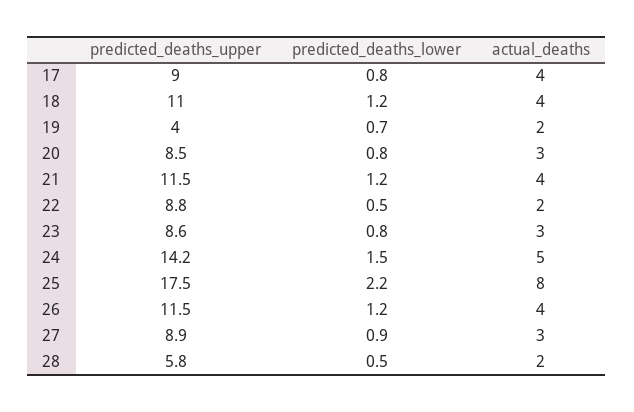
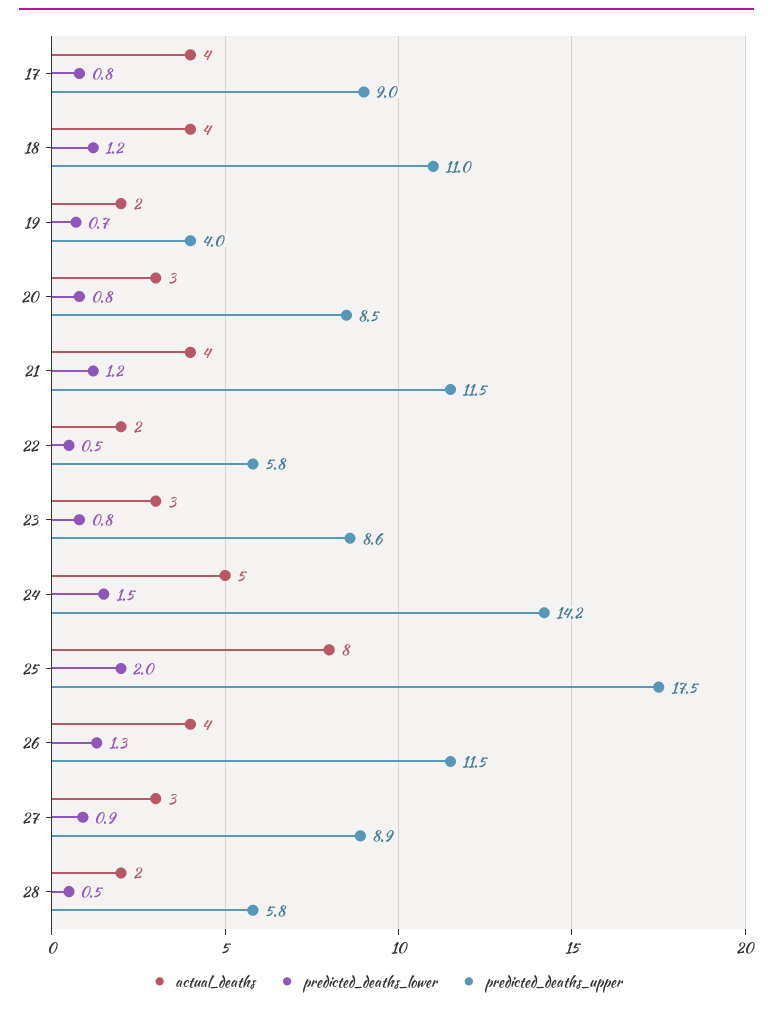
predicted_deaths_upper, 22: 8.8 -> 5.8
predicted_deaths_lower, 25: 2.2 -> 2
predicted_deaths_lower, 26: 1.2 -> 1.3

